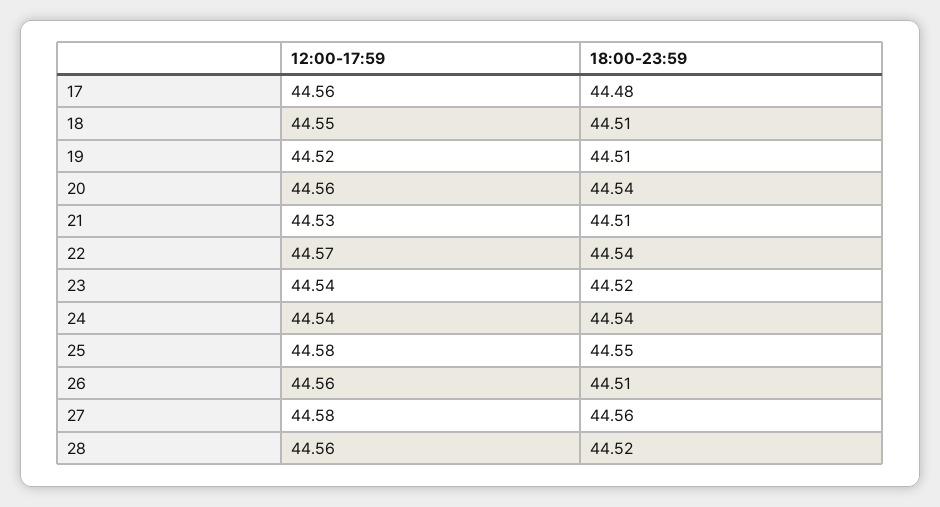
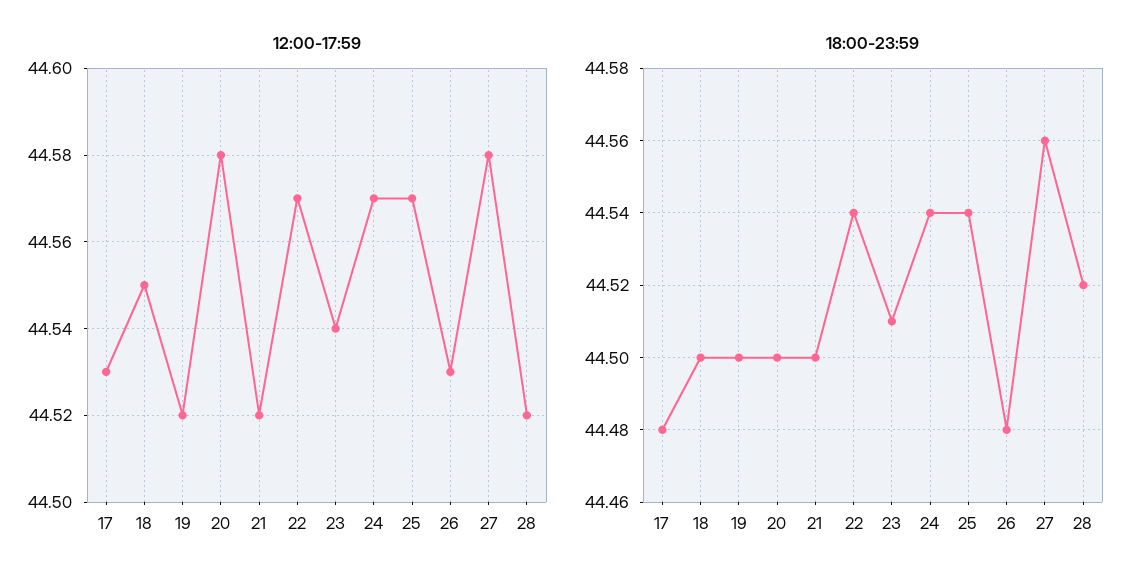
12:00-17:59, 17: 44.56 -> 44.53
18:00-23:59, 18: 44.51 -> 44.5
18:00-23:59, 19: 44.51 -> 44.5
12:00-17:59, 20: 44.56 -> 44.58
18:00-23:59, 20: 44.54 -> 44.5
12:00-17:59, 21: 44.53 -> 44.52
18:00-23:59, 21: 44.51 -> 44.5
18:00-23:59, 23: 44.52 -> 44.51
12:00-17:59, 24: 44.54 -> 44.57
12:00-17:59, 25: 44.58 -> 44.57
18:00-23:59, 25: 44.55 -> 44.54
12:00-17:59, 26: 44.56 -> 44.53
18:00-23:59, 26: 44.51 -> 44.48
12:00-17:59, 28: 44.56 -> 44.52

